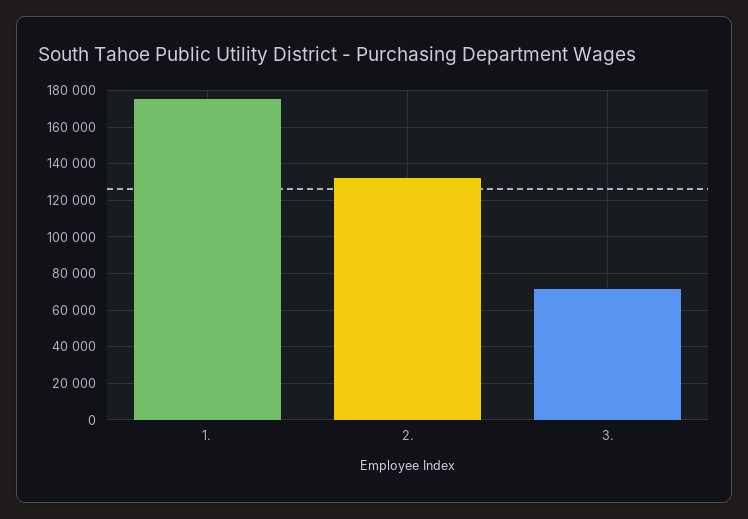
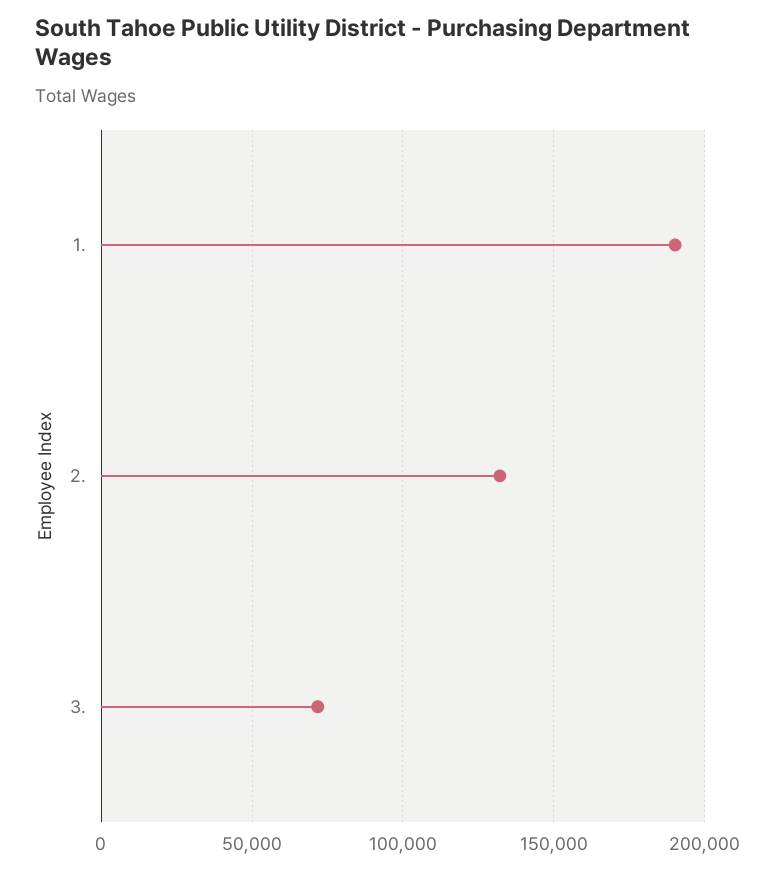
1.: 175000 -> 190000

